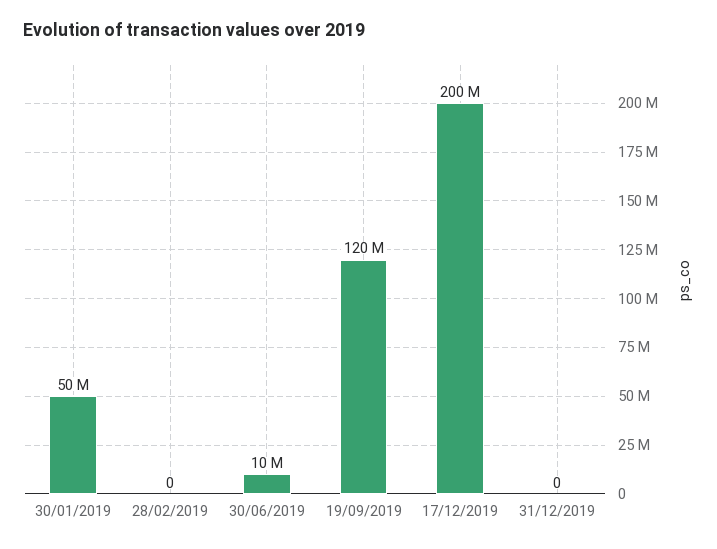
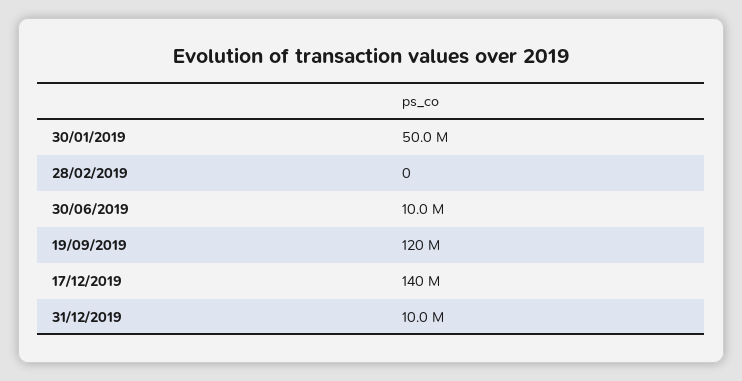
17/12/2019: 200000000 -> 140000000
31/12/2019: 0 -> 10000000

